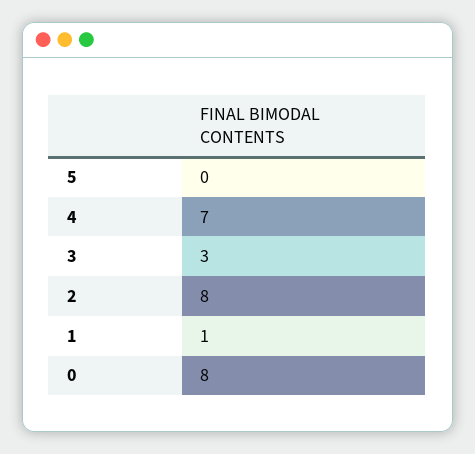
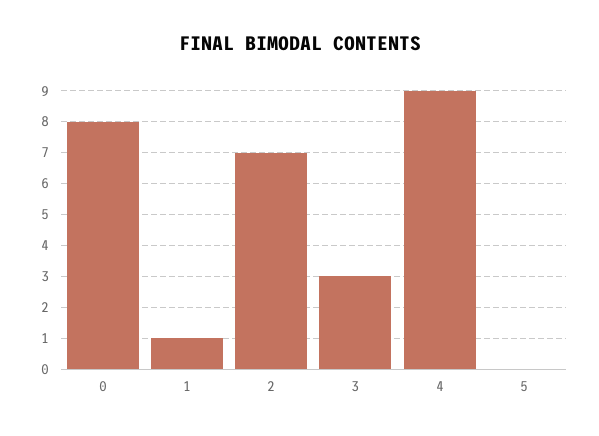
4: 7 -> 9
2: 8 -> 7

